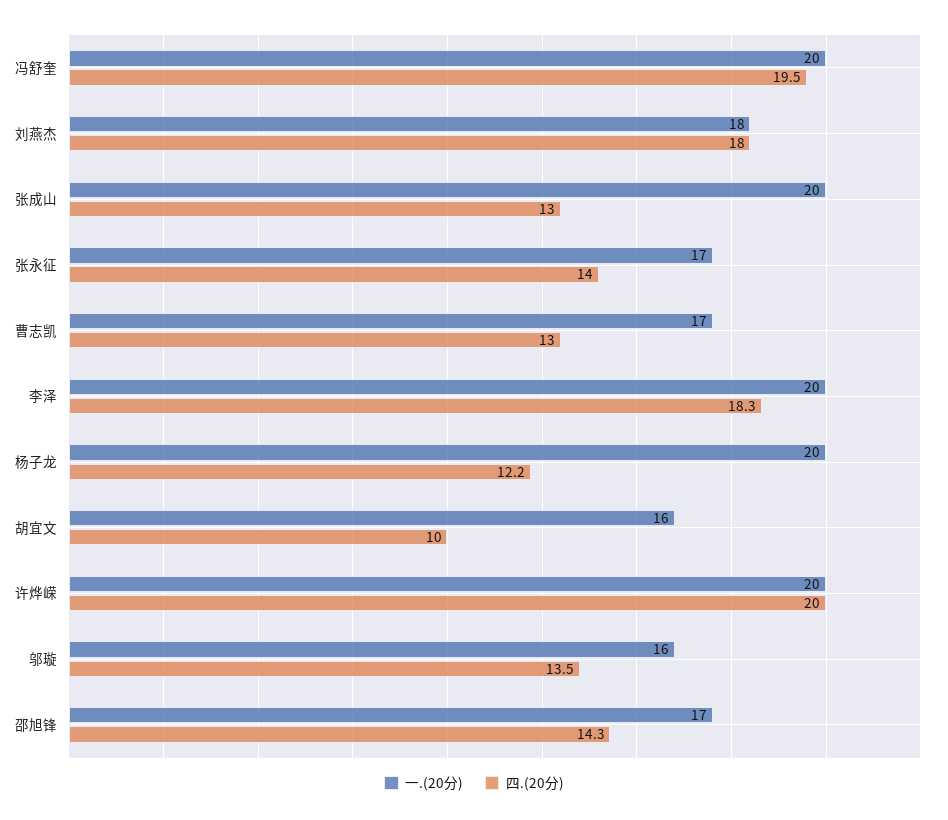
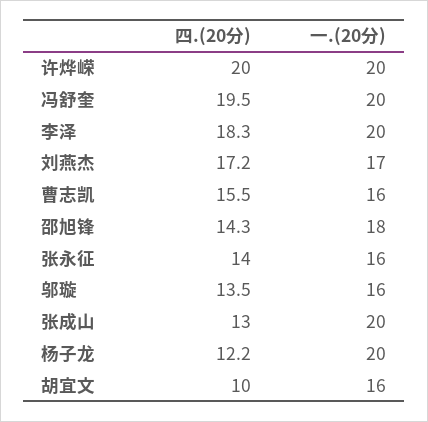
一.(20分), 刘燕杰: 18 -> 17
四.(20分), 刘燕杰: 18 -> 17.2
一.(20分), 张永征: 17 -> 16
一.(20分), 曹志凯: 17 -> 16
四.(20分), 曹志凯: 13 -> 15.5
一.(20分), 邵旭锋: 17 -> 18

